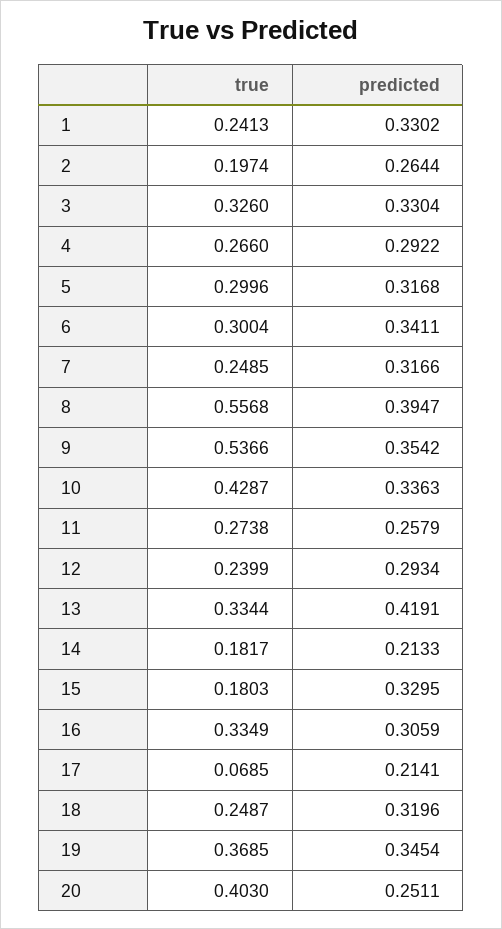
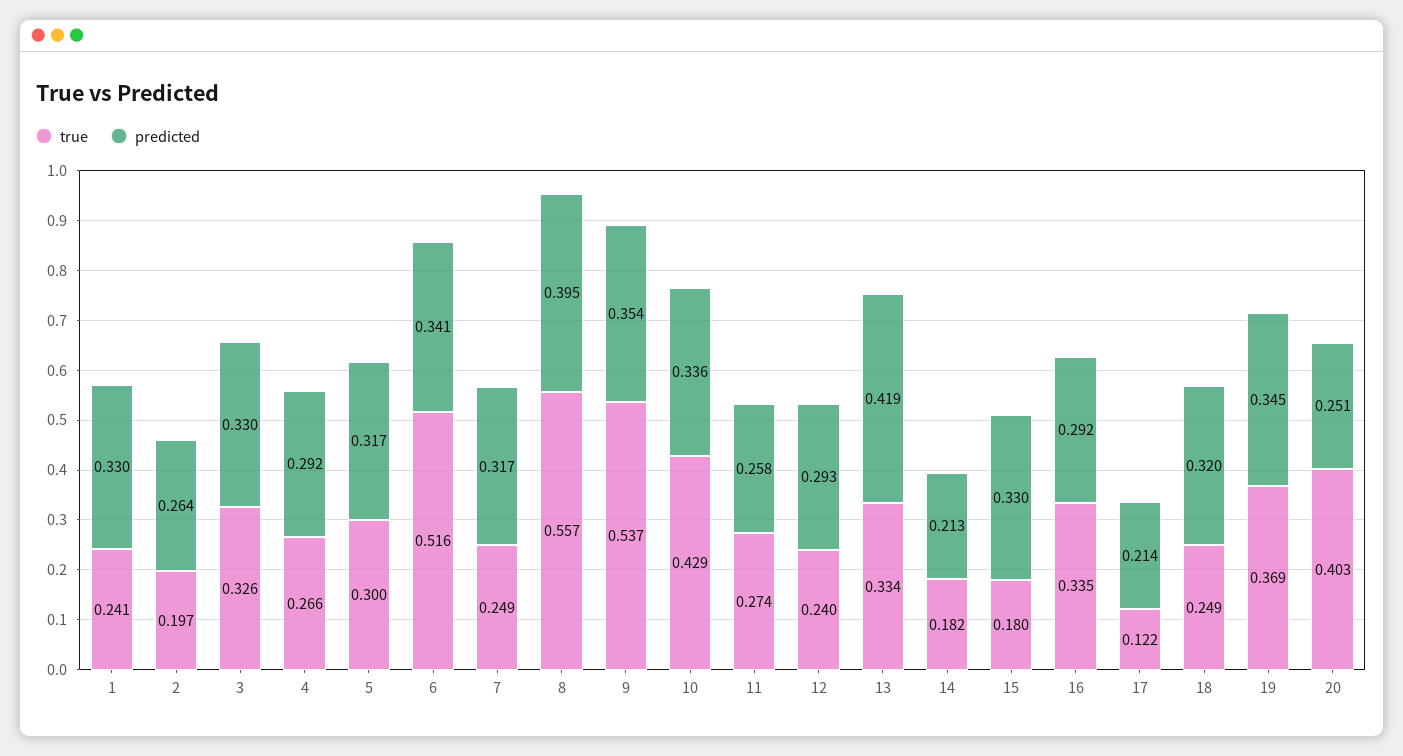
true, 6: 0.3004 -> 0.516
predicted, 16: 0.3059 -> 0.292
true, 17: 0.0685 -> 0.122

